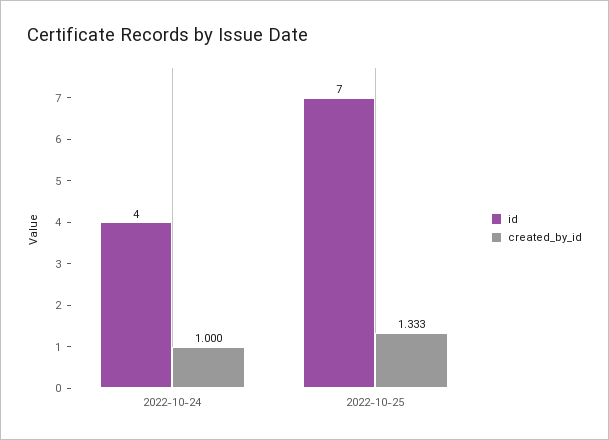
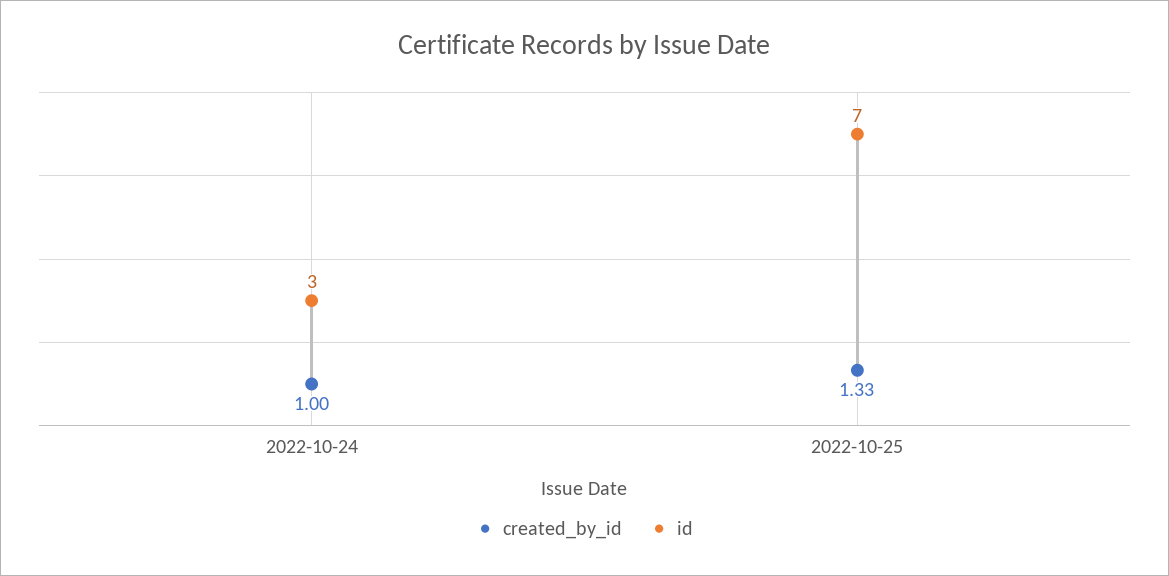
id, 2022-10-24: 4 -> 3

